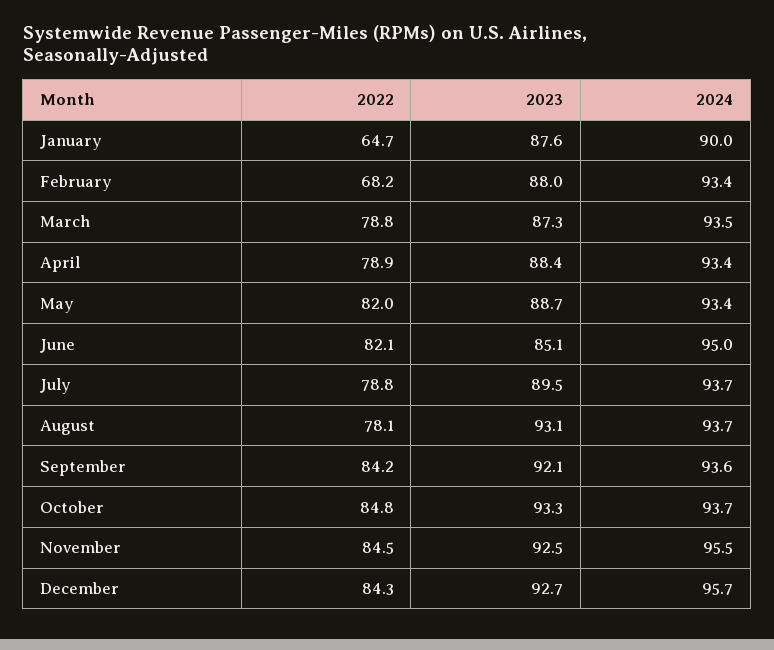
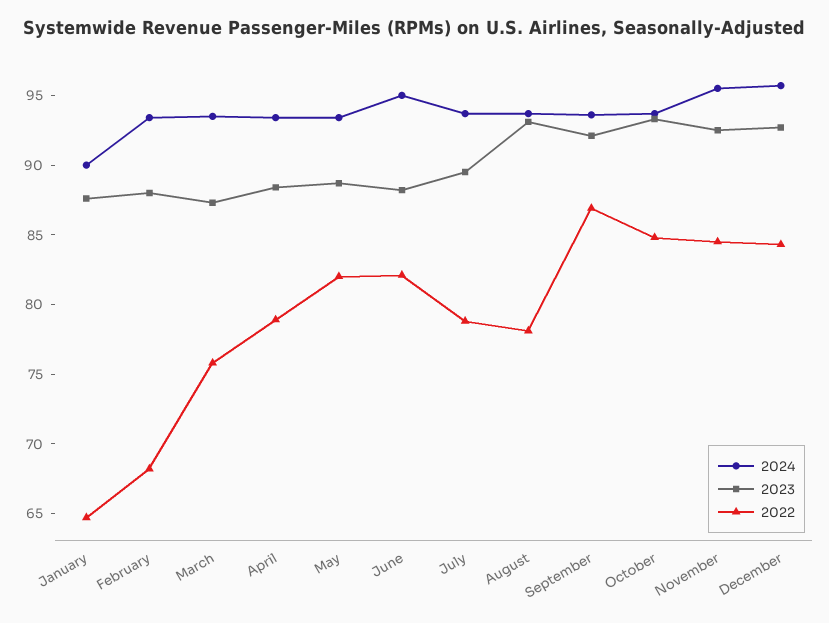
2022, March: 78.8 -> 76
2023, June: 85.1 -> 88
2022, September: 84.2 -> 87

